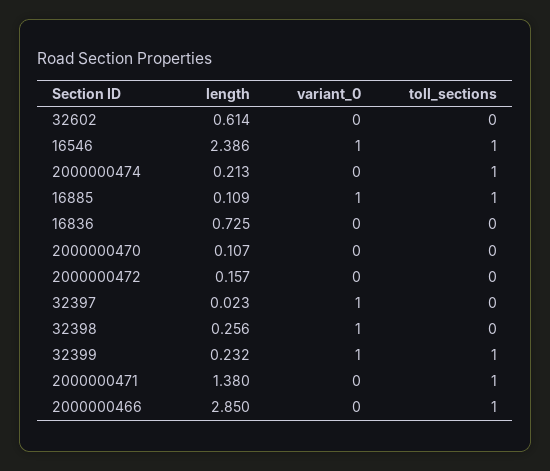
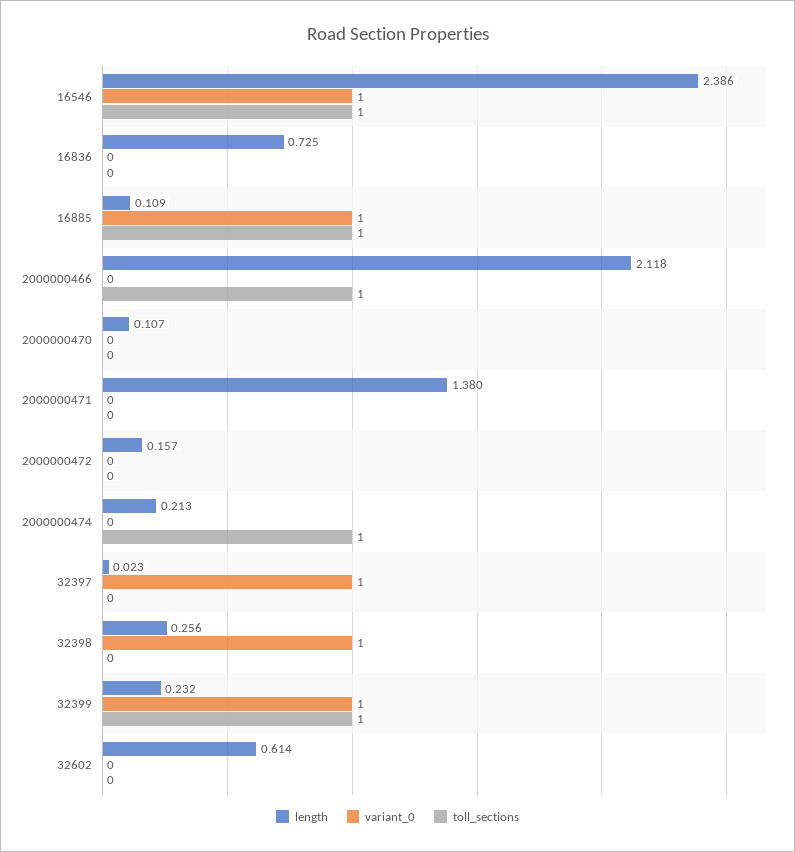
toll_sections, 2000000471: 1 -> 0
length, 2000000466: 2.85 -> 2.118

